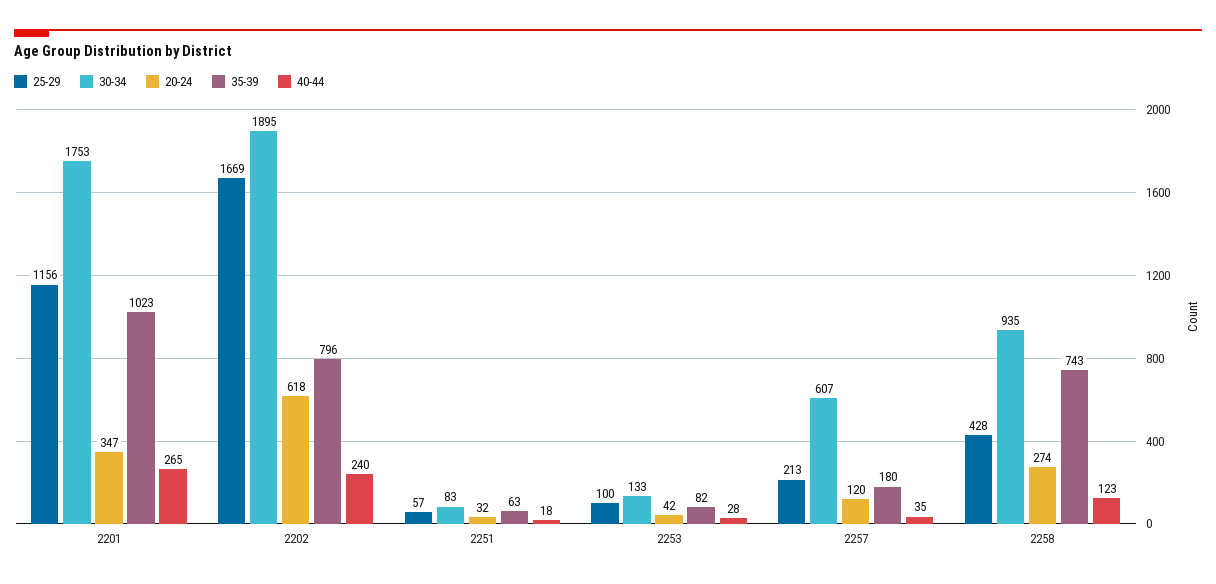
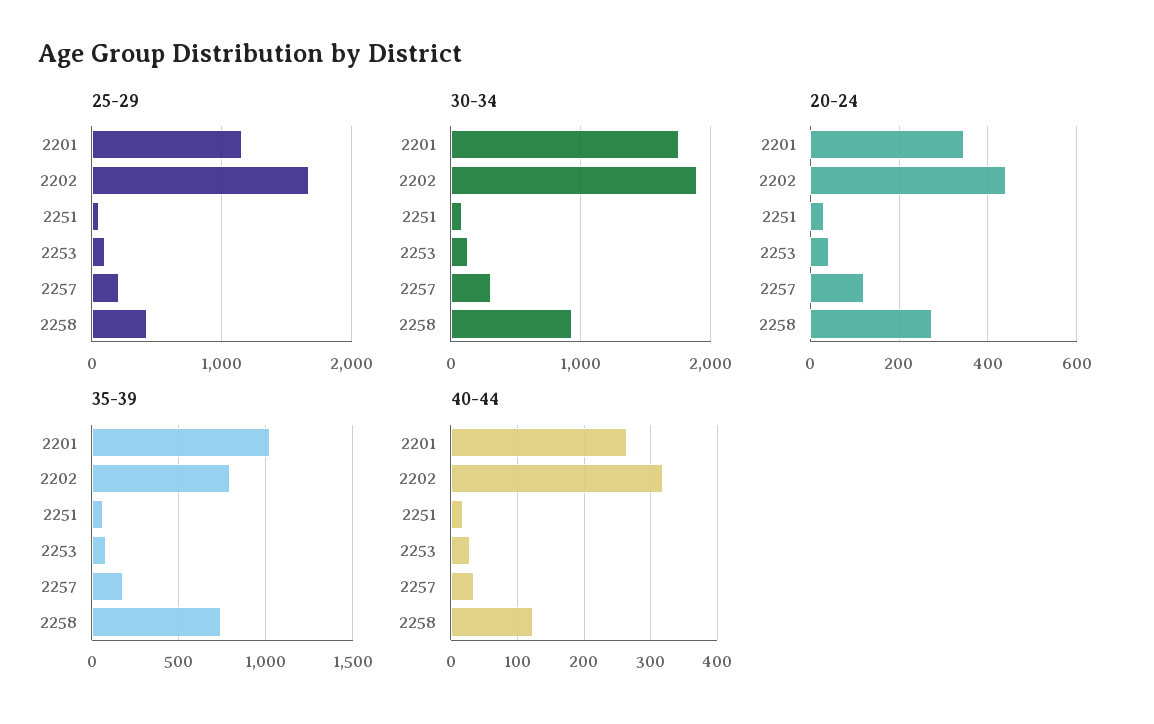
20-24, 2202: 618 -> 440
40-44, 2202: 240 -> 320
30-34, 2257: 607 -> 300

